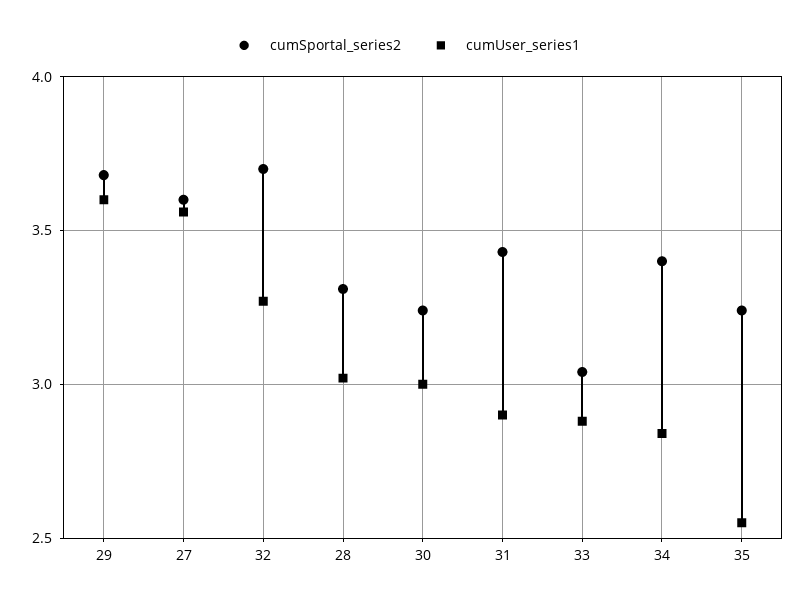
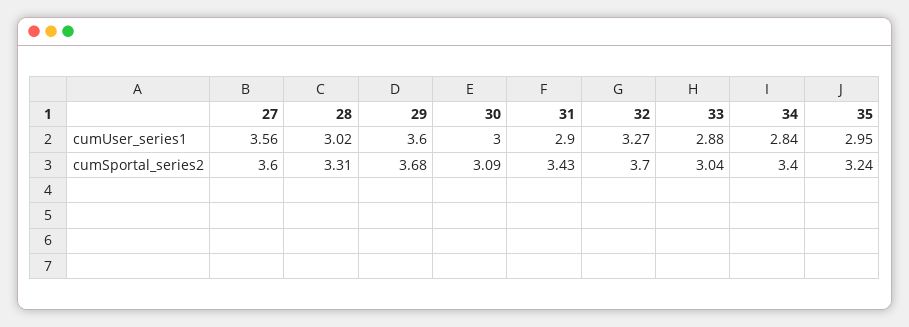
cumSportal_series2, 30: 3.25 -> 3.09
cumUser_series1, 35: 2.55 -> 2.95

